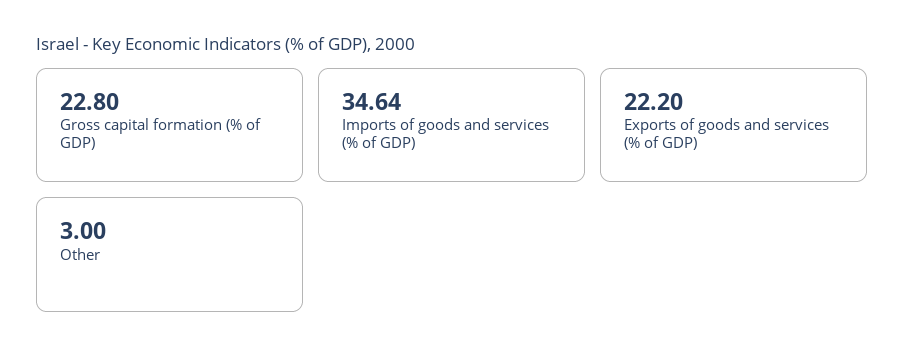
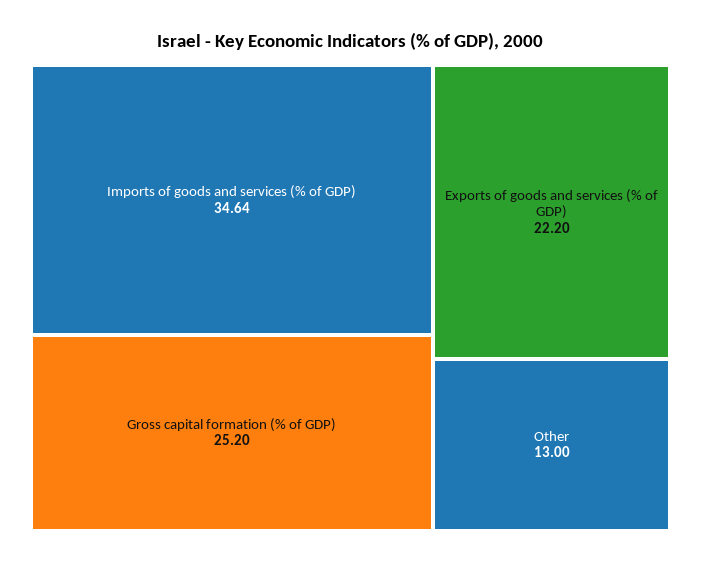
Gross capital formation (% of GDP): 22.8 -> 25.2
Other: 3 -> 13

